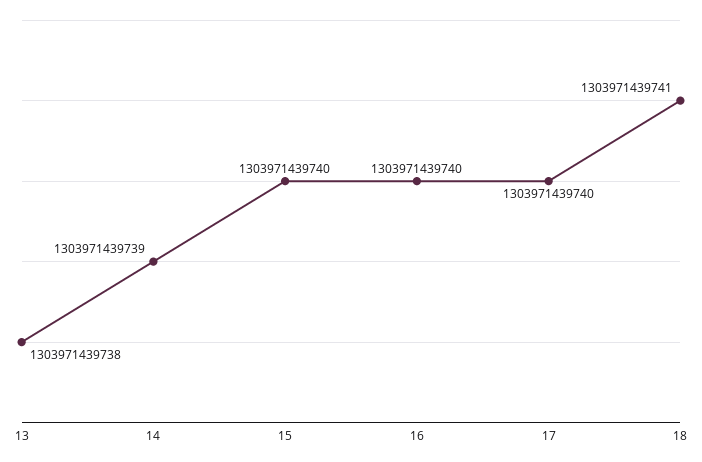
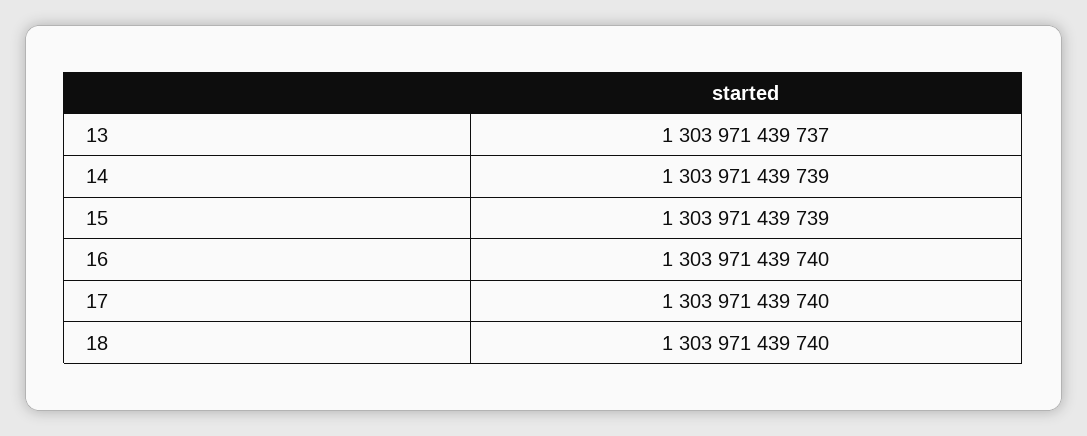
13: 1303971439738 -> 1303971439737
15: 1303971439740 -> 1303971439739
18: 1303971439741 -> 1303971439740

